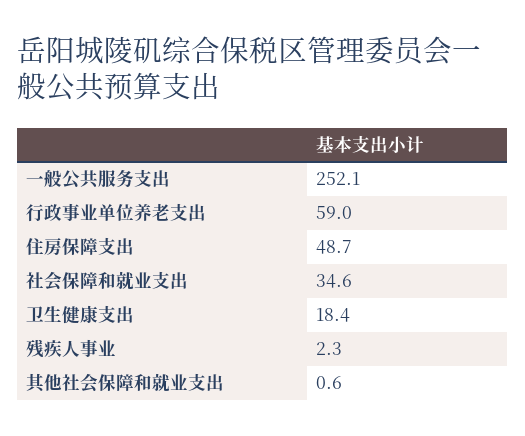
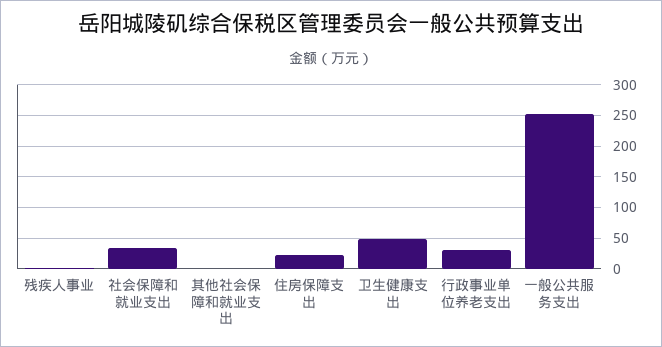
行政事业单位养老支出: 59 -> 30
住房保障支出: 48.7 -> 20
卫生健康支出: 18.4 -> 50

